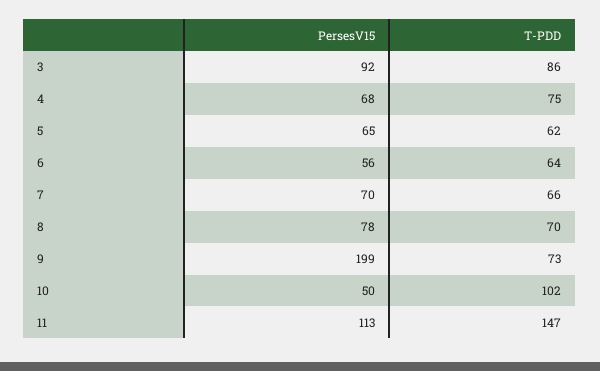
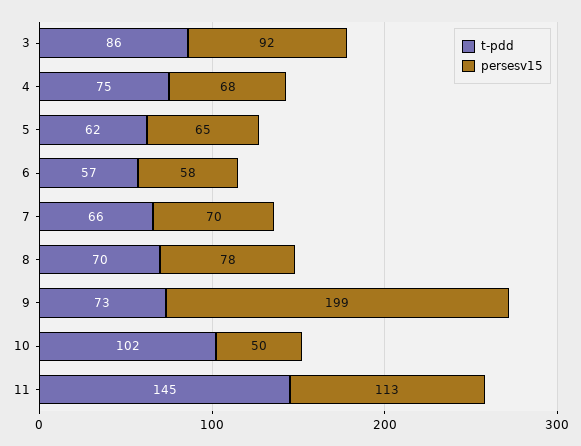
PersesV15, 6: 56 -> 58
T-PDD, 6: 64 -> 57
T-PDD, 11: 147 -> 145

